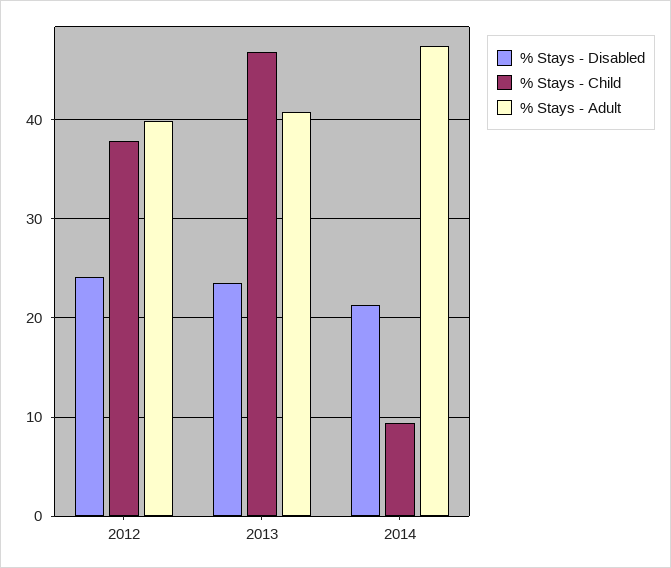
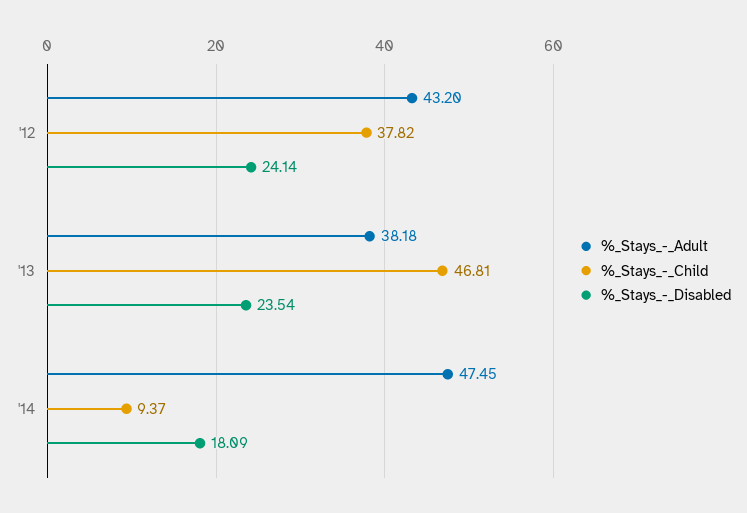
% Stays - Adult, 2012: 40 -> 43.2
% Stays - Adult, 2013: 41 -> 38.18
% Stays - Disabled, 2014: 21 -> 18.09

